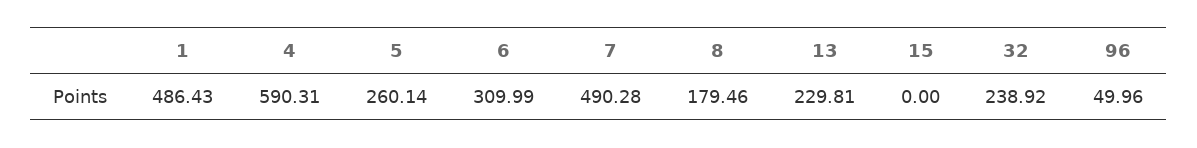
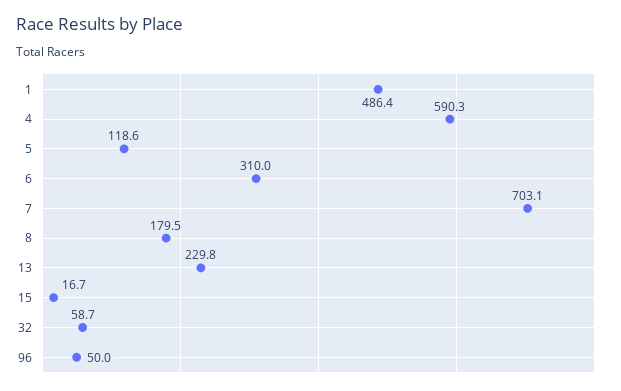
5: 260.14 -> 118.6
7: 490.28 -> 703.1
15: 0 -> 16.7
32: 238.92 -> 58.7

